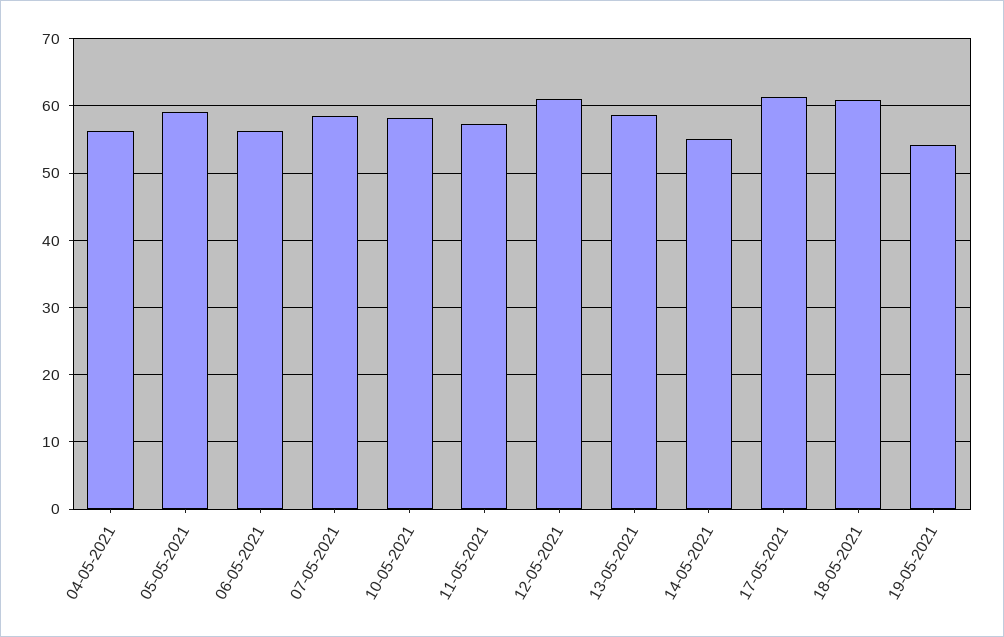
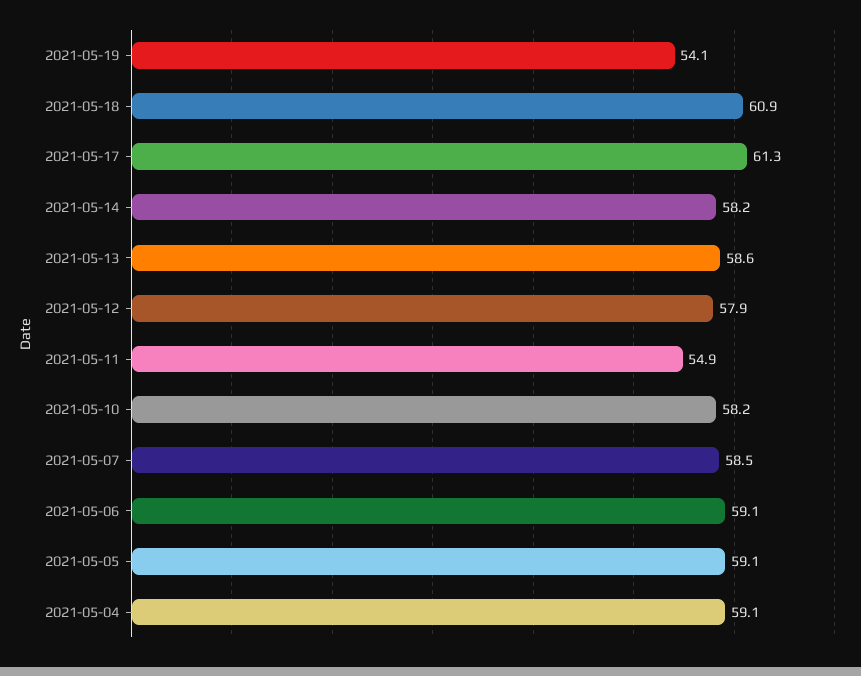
04-05-2021: 56 -> 59.1
06-05-2021: 56 -> 59.1
11-05-2021: 57 -> 54.9
12-05-2021: 61 -> 57.9
14-05-2021: 55 -> 58.2

